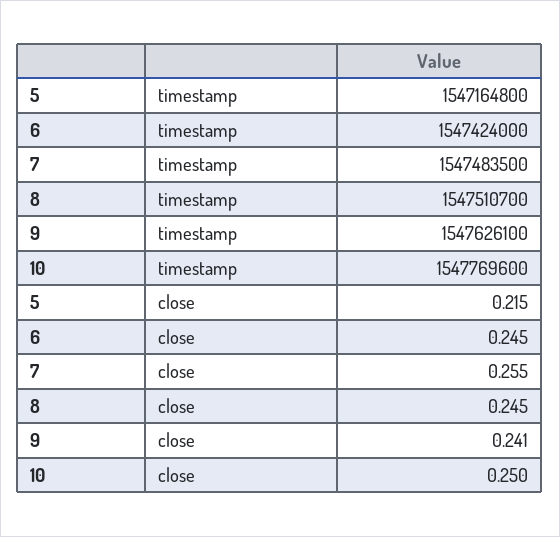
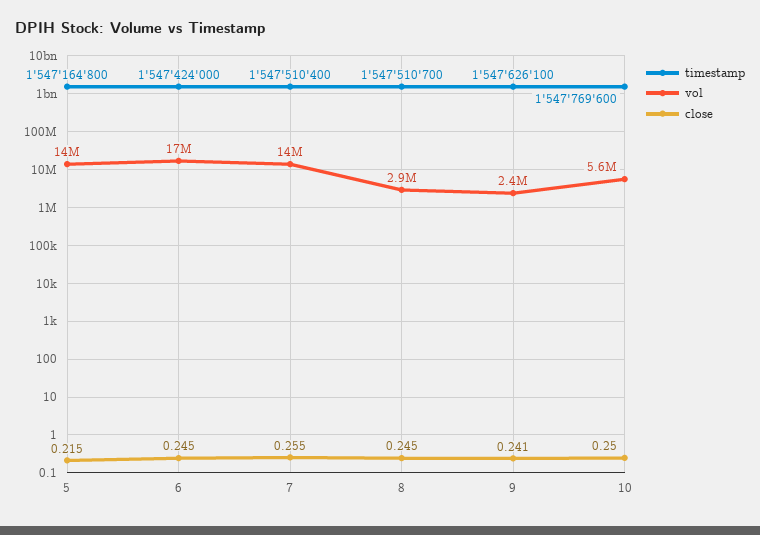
timestamp, 7: 1547483500 -> 1547510400
vol, 5: none -> 14000000
vol, 6: none -> 17000000
vol, 7: none -> 14000000
vol, 8: none -> 2900000
vol, 9: none -> 2400000
vol, 10: none -> 5600000

